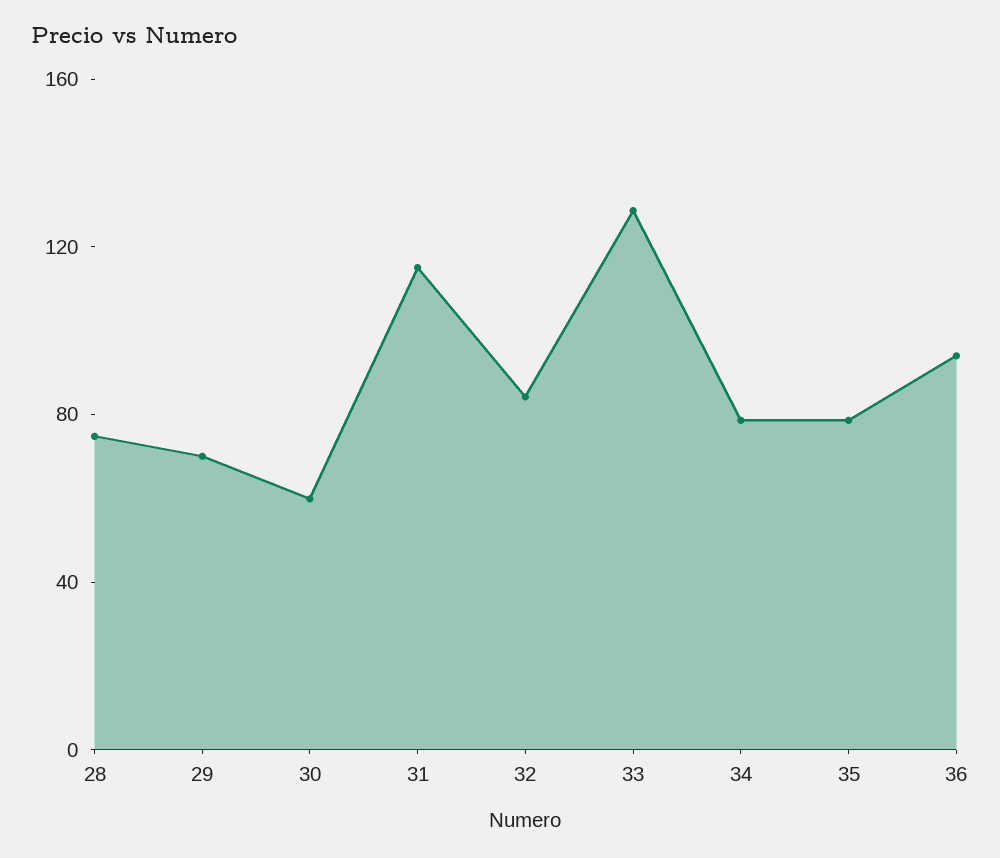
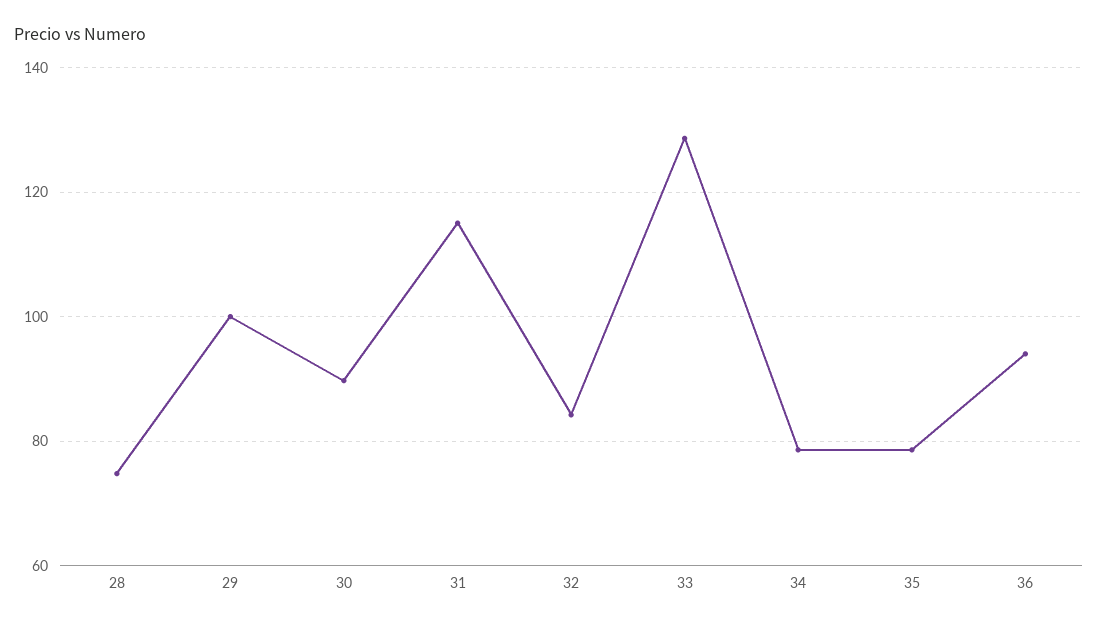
29: 70 -> 100
30: 60 -> 90

